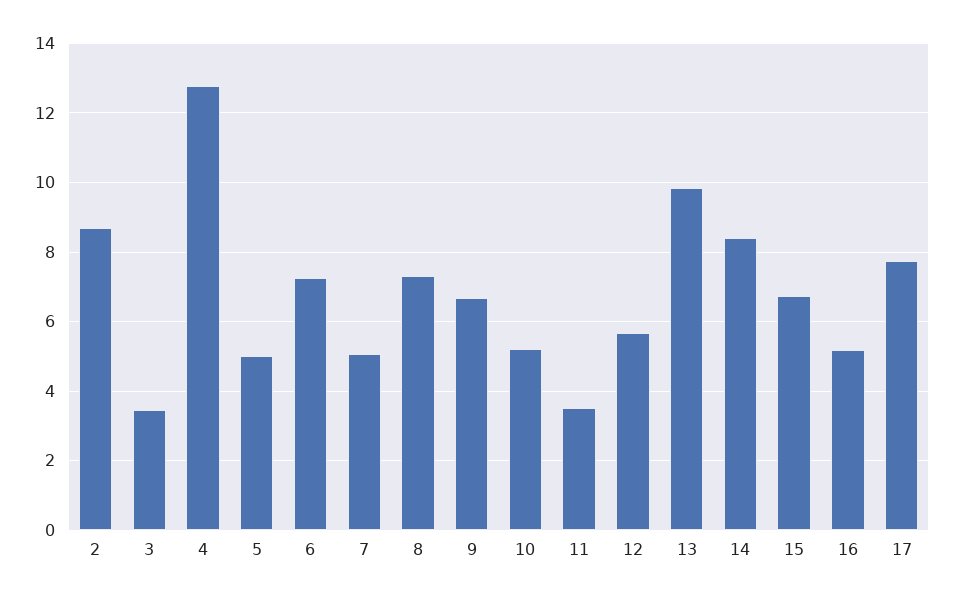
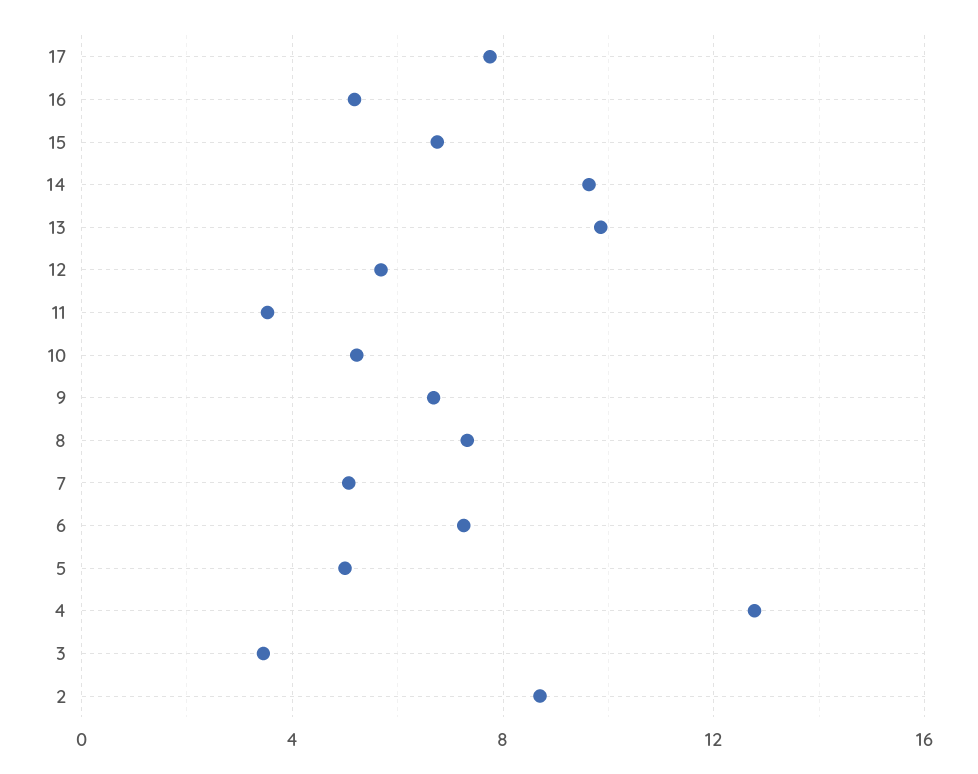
14: 8.4 -> 9.5

